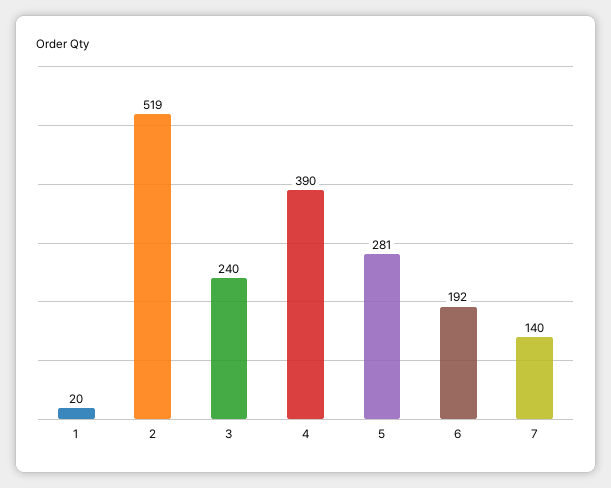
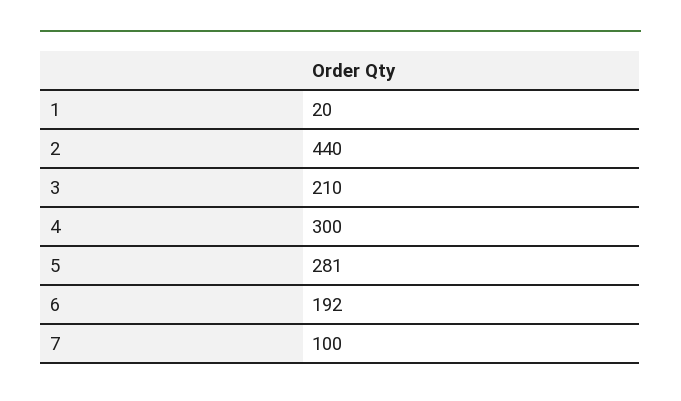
2: 519 -> 440
3: 240 -> 210
4: 390 -> 300
7: 140 -> 100

